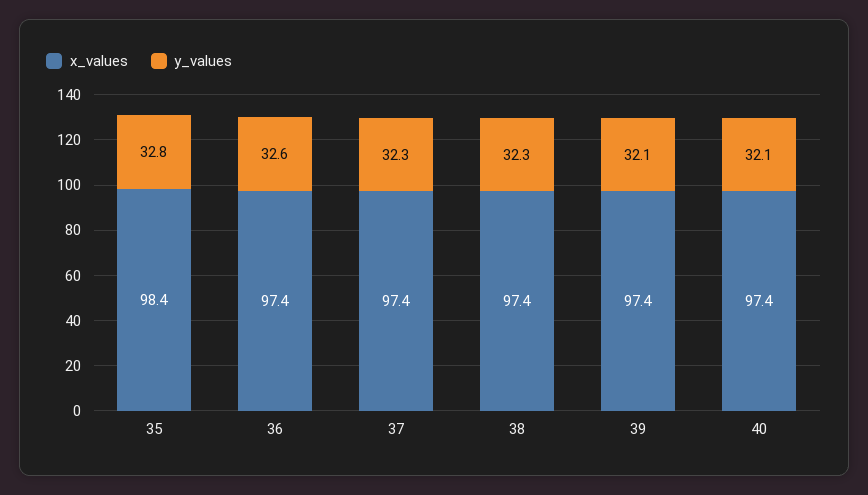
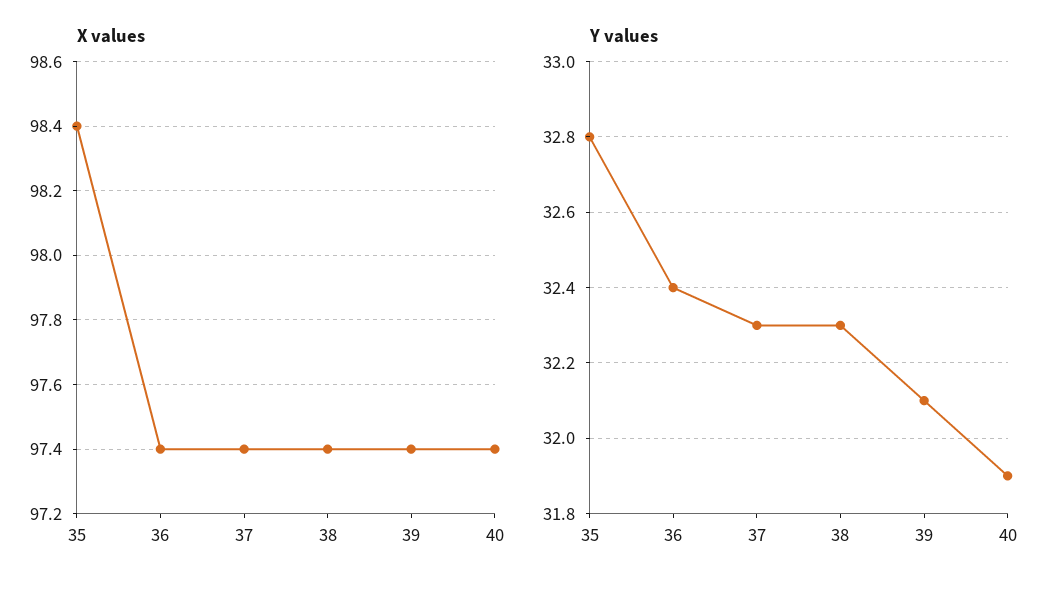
y_values, 36: 32.6 -> 32.4
y_values, 40: 32.1 -> 31.9

